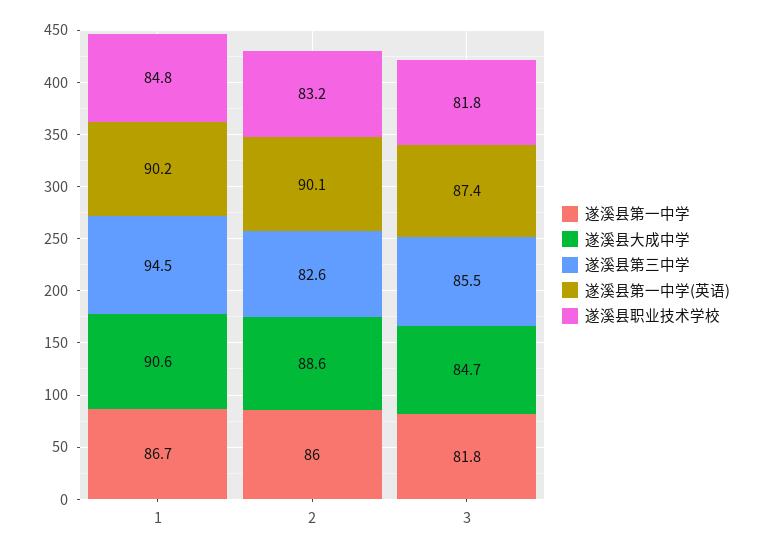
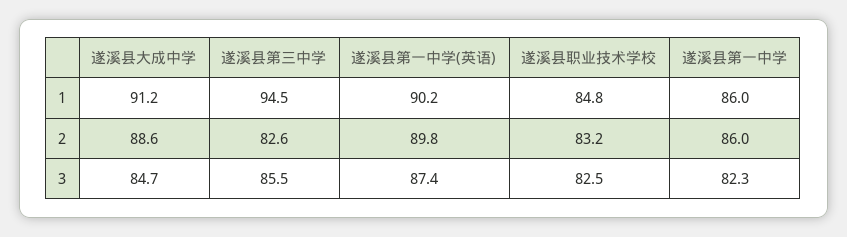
遂溪县第一中学, 1: 86.7 -> 86
遂溪县大成中学, 1: 90.6 -> 91.2
遂溪县第一中学(英语), 2: 90.1 -> 89.8
遂溪县第一中学, 3: 81.8 -> 82.3
遂溪县职业技术学校, 3: 81.8 -> 82.5

